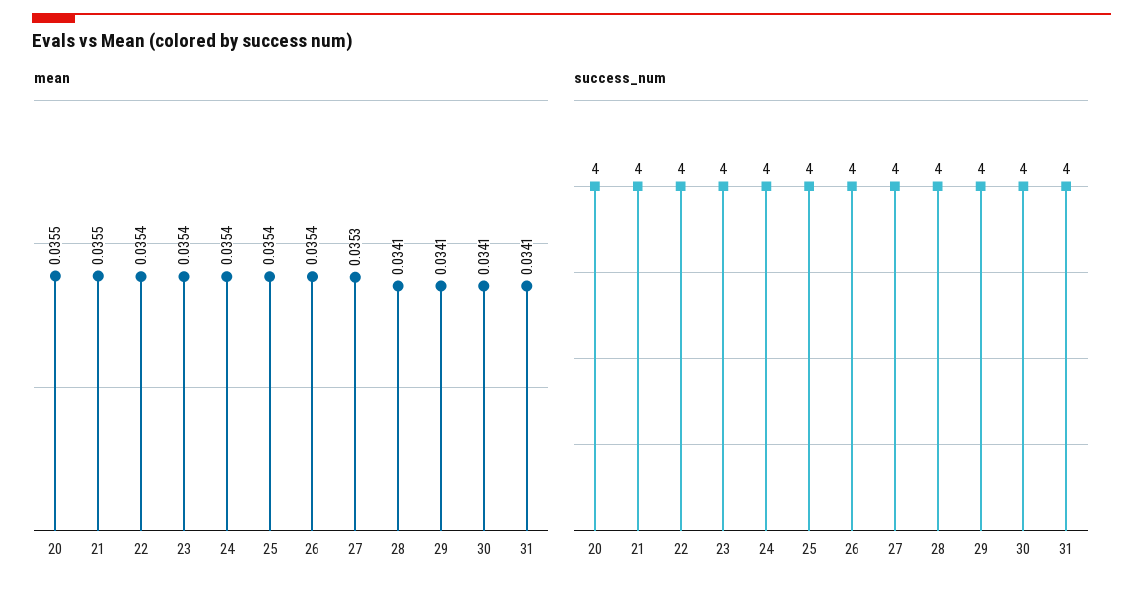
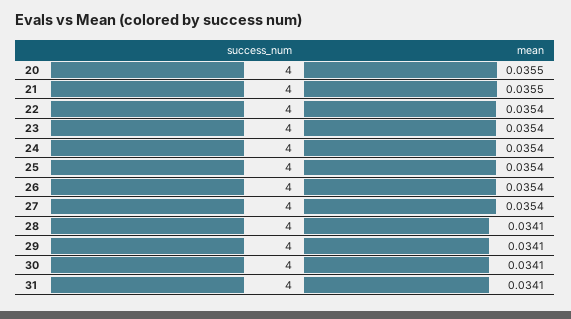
mean, 27: 0.0353 -> 0.0354

